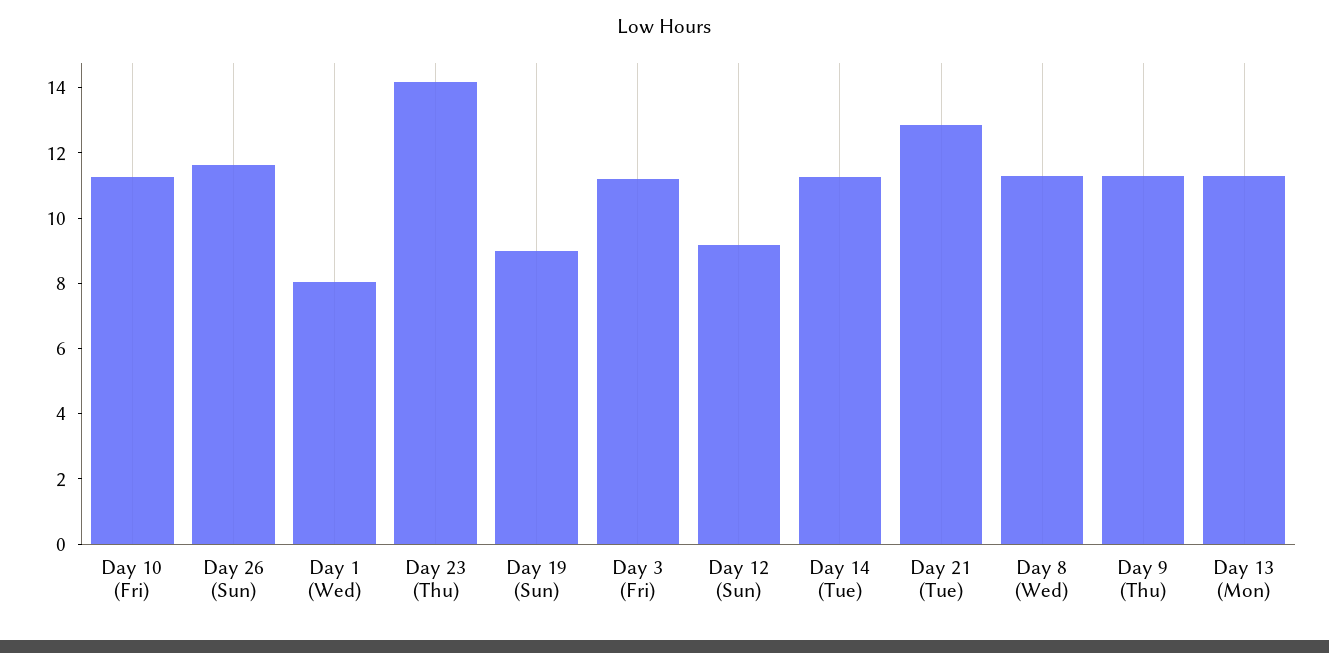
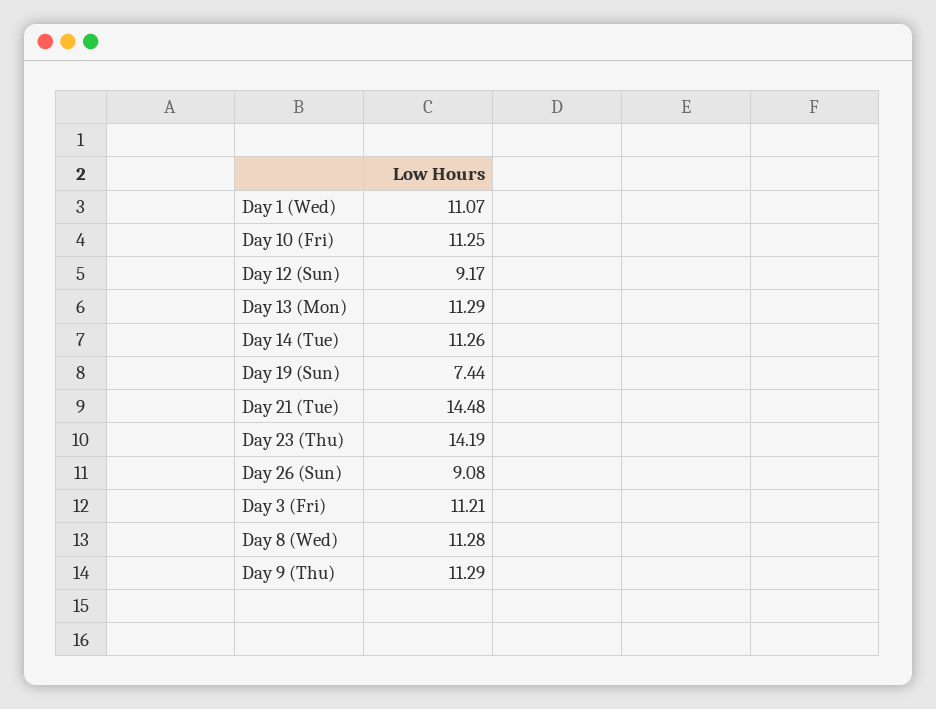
Day 26 (Sun): 11.5 -> 9.08
Day 1 (Wed): 8 -> 11.07
Day 19 (Sun): 9 -> 7.44
Day 21 (Tue): 13 -> 14.48

